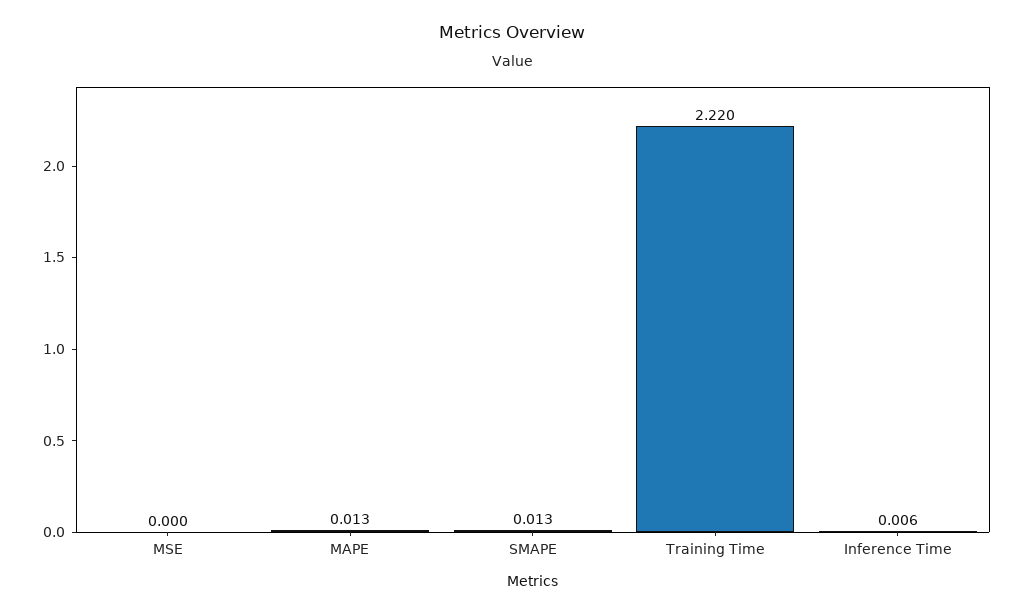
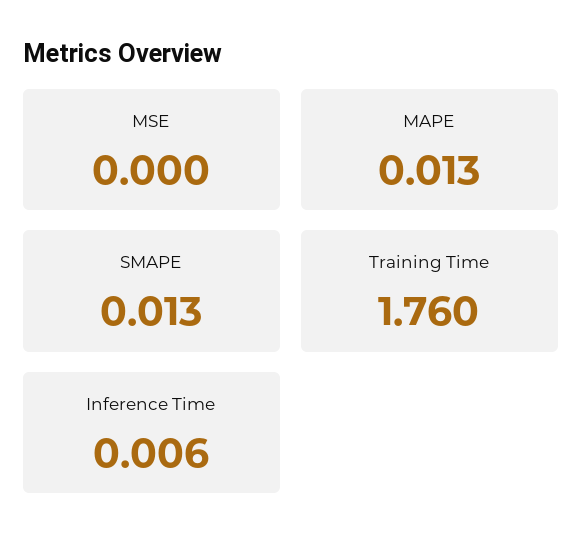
Training Time: 2.22 -> 1.76

